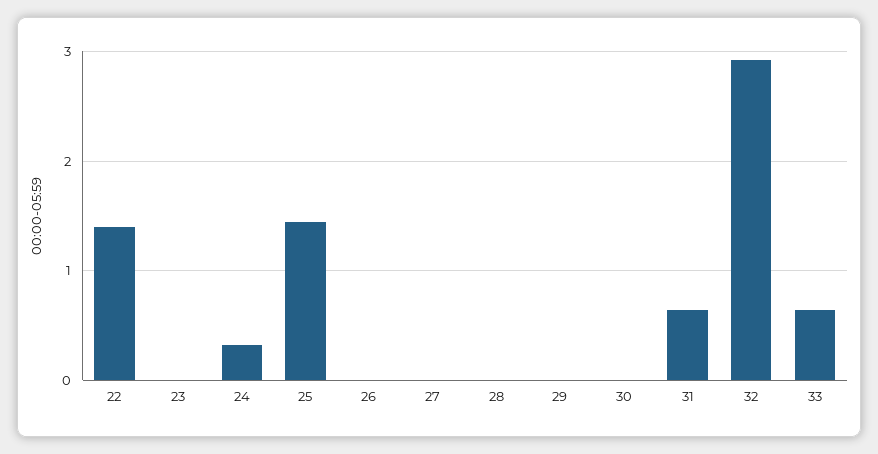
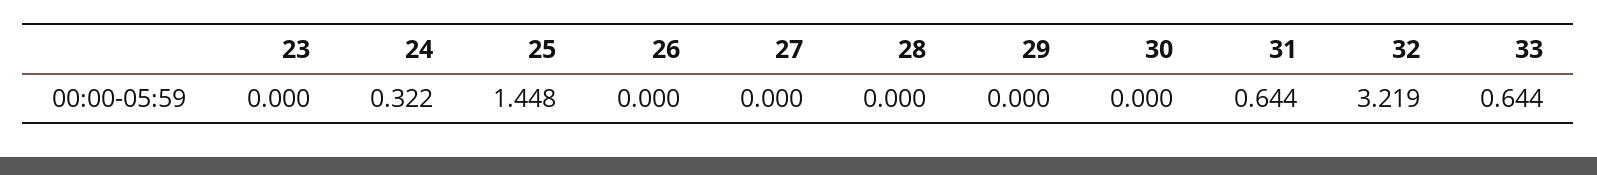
22: 1.4 -> none
32: 2.9 -> 3.219

